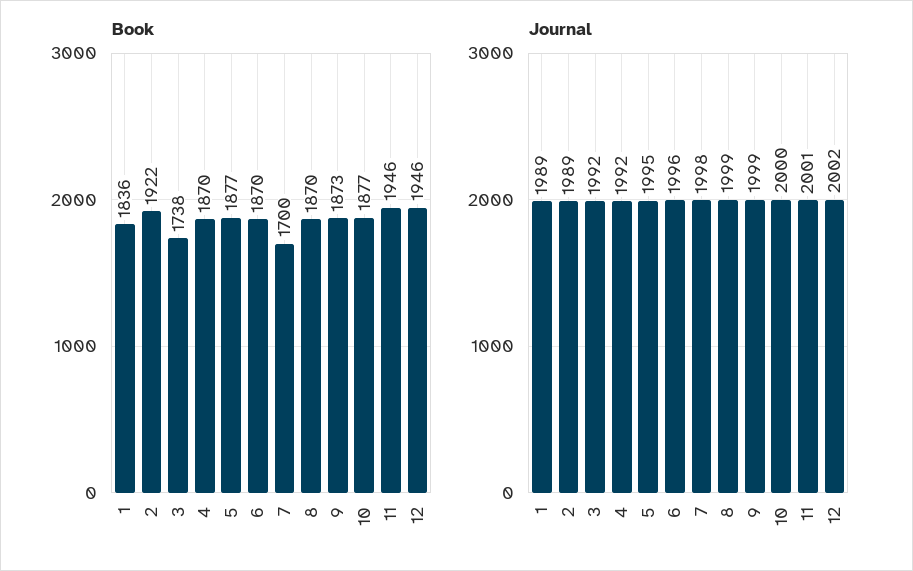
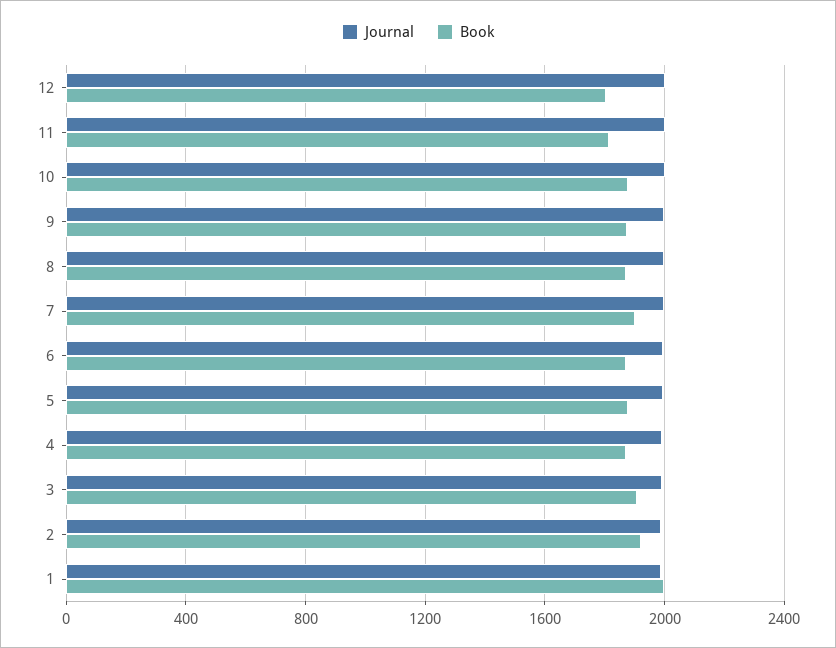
Book, 1: 1836 -> 2000
Book, 3: 1738 -> 1900
Book, 7: 1700 -> 1900
Book, 11: 1946 -> 1800
Book, 12: 1946 -> 1800

